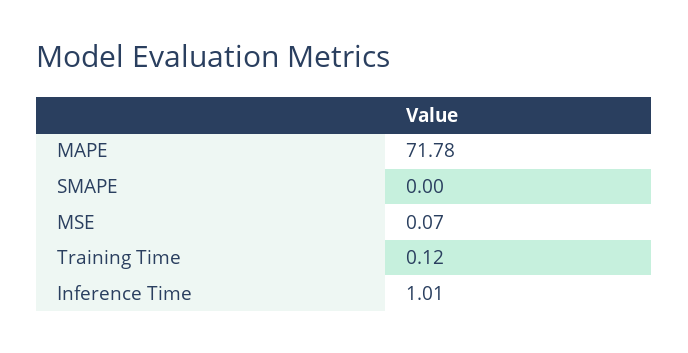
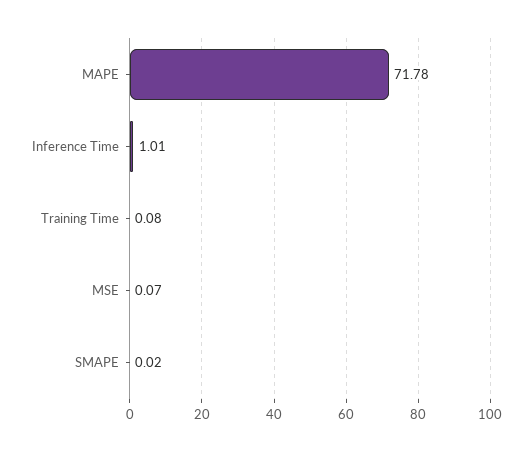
SMAPE: 0 -> 0.02
Training Time: 0.12 -> 0.08

